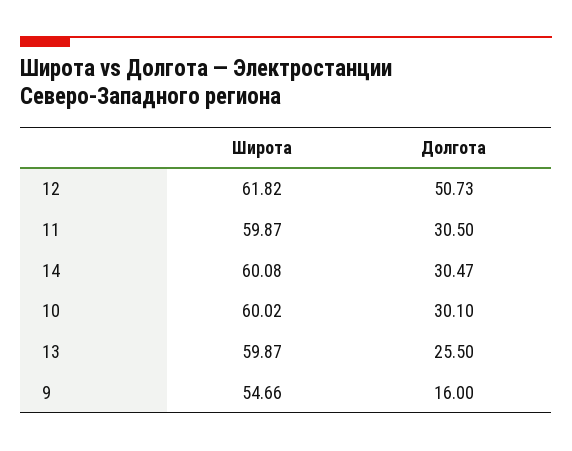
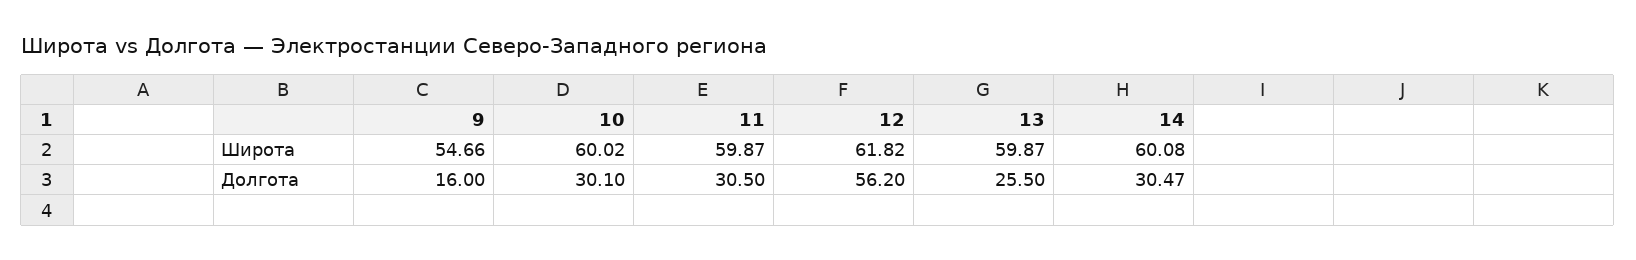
Долгота, 12: 50.73 -> 56.2

